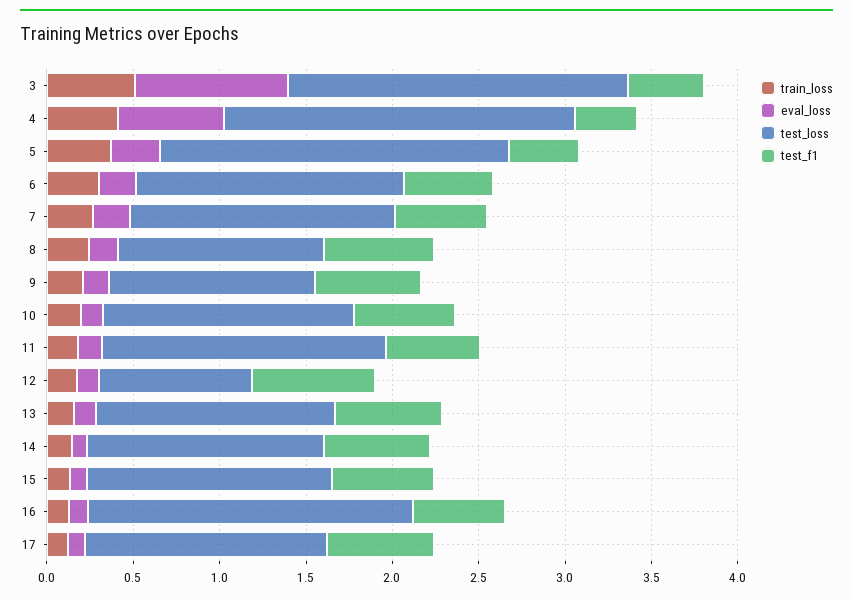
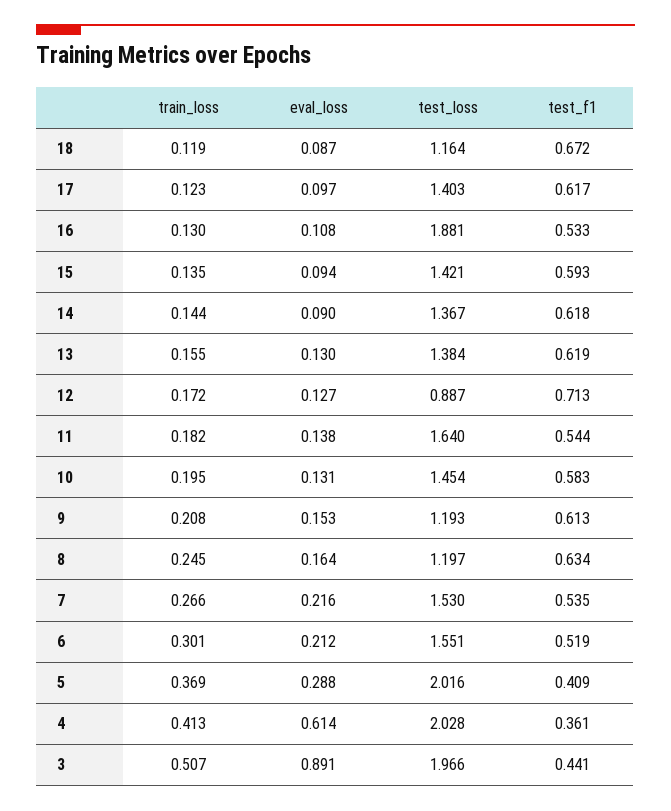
train_loss, 18: none -> 0.119
eval_loss, 18: none -> 0.087
test_loss, 18: none -> 1.164
test_f1, 18: none -> 0.672

